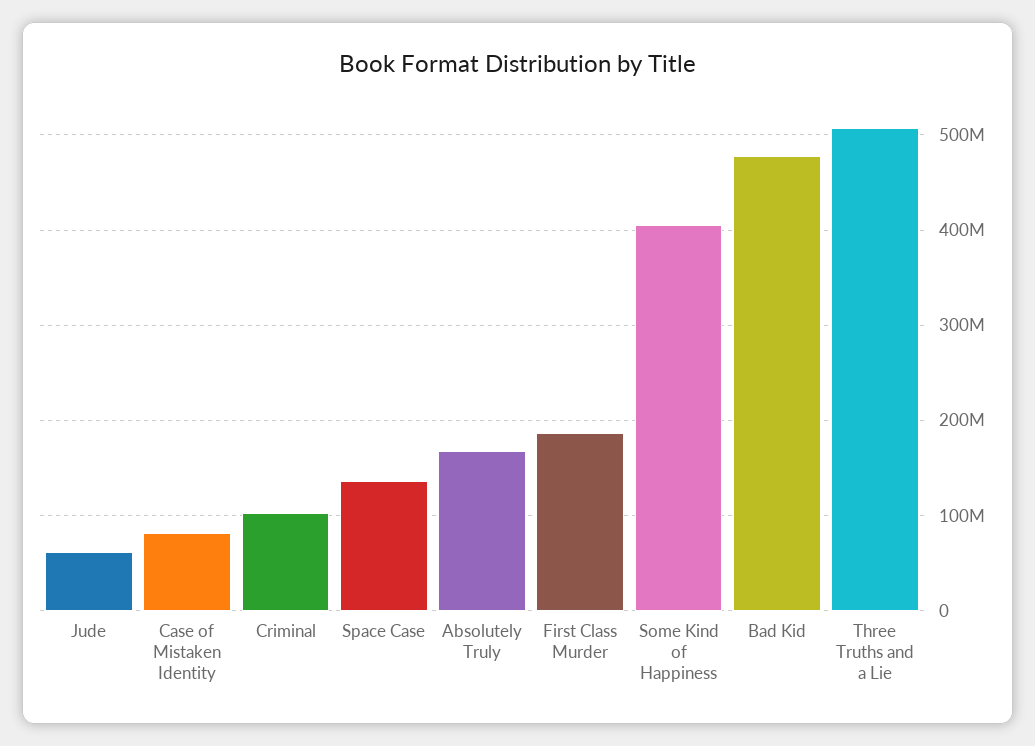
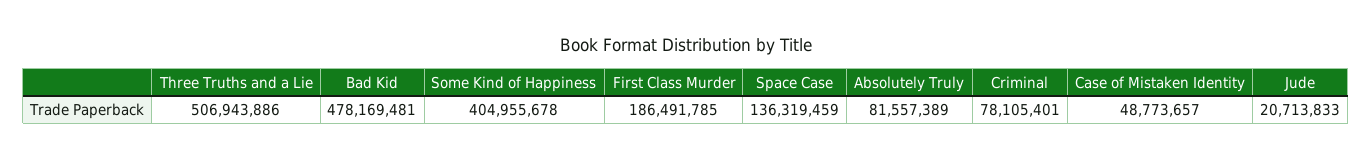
Jude: 60000000 -> 20713833
Case of Mistaken Identity: 80000000 -> 48773657
Criminal: 100000000 -> 78105401
Absolutely Truly: 170000000 -> 81557389

